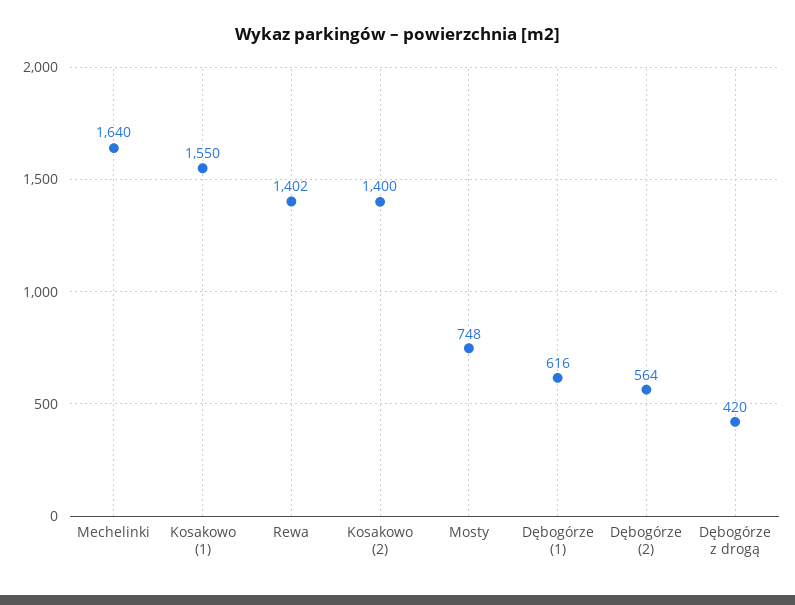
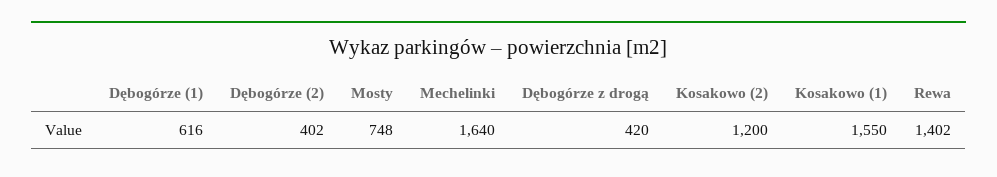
Kosakowo (2): 1400 -> 1200
Dębogórze (2): 564 -> 402

